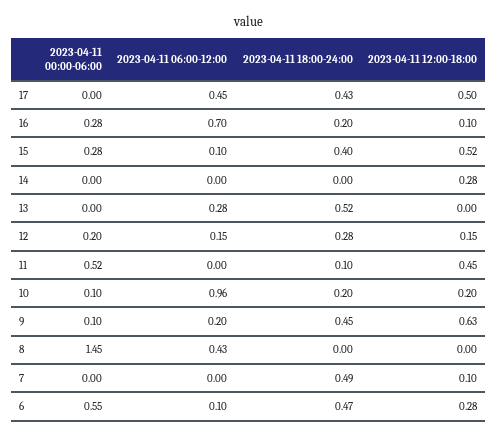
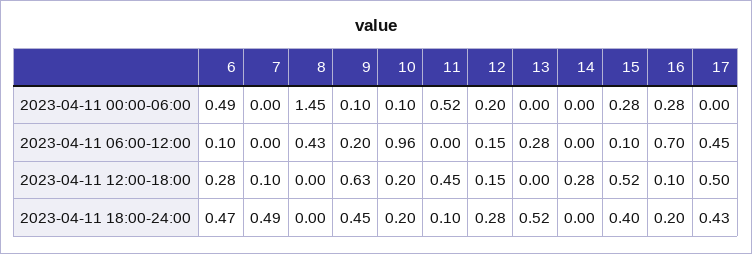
2023-04-11 00:00-06:00, 6: 0.55 -> 0.49

